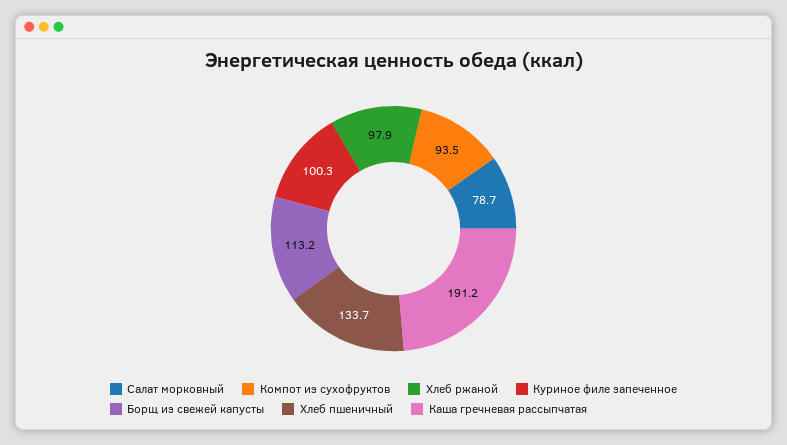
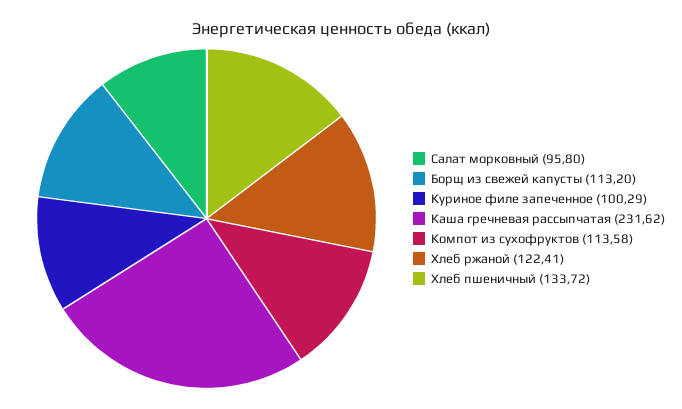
Салат морковный: 78.7 -> 95.8
Компот из сухофруктов: 93.5 -> 113.58
Хлеб ржаной: 97.9 -> 122.41
Каша гречневая рассыпчатая: 191.2 -> 231.62

